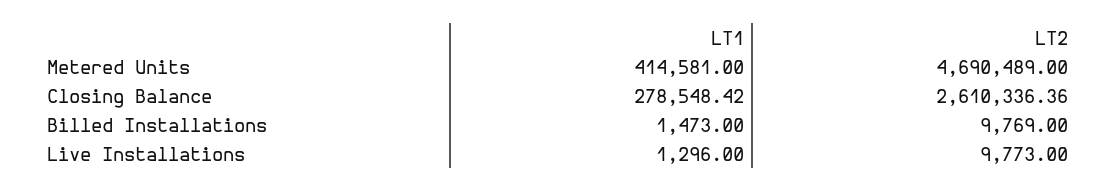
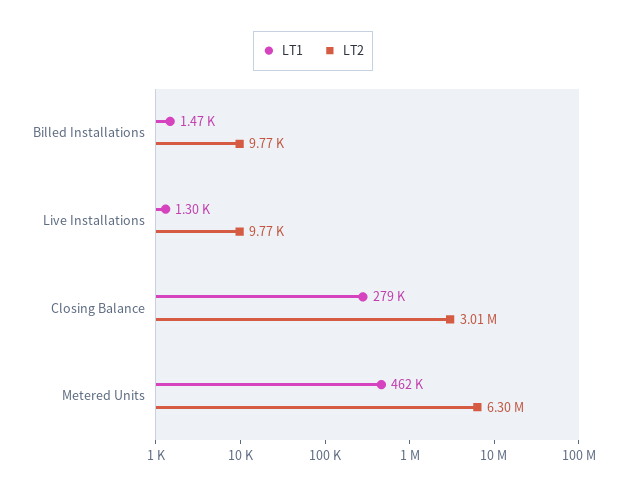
LT1, Metered Units: 414581 -> 462000
LT2, Metered Units: 4690489 -> 6300000
LT2, Closing Balance: 2610336.36 -> 3010000

